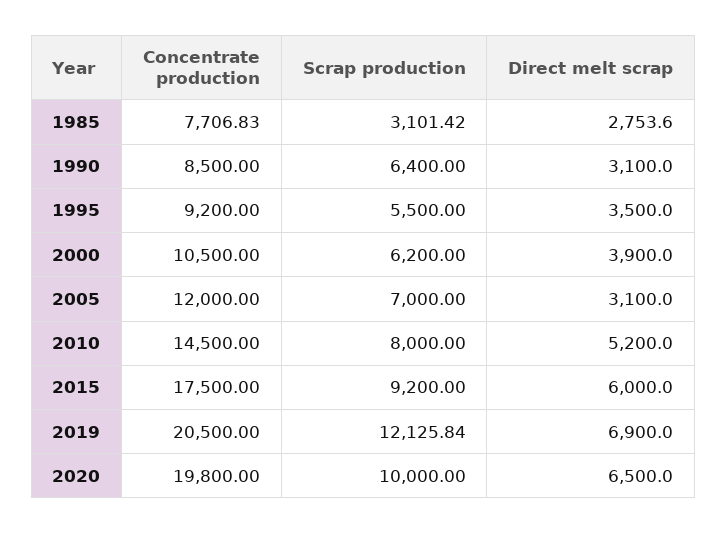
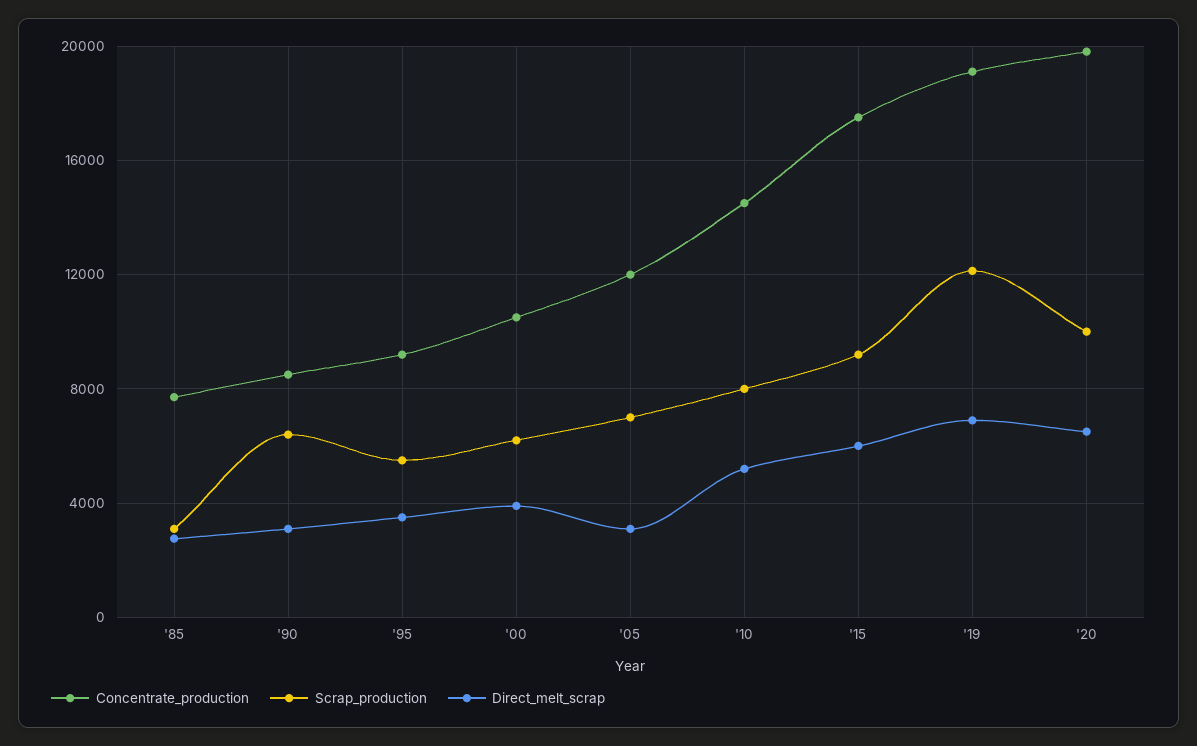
Concentrate production, 2019: 20500 -> 19000

